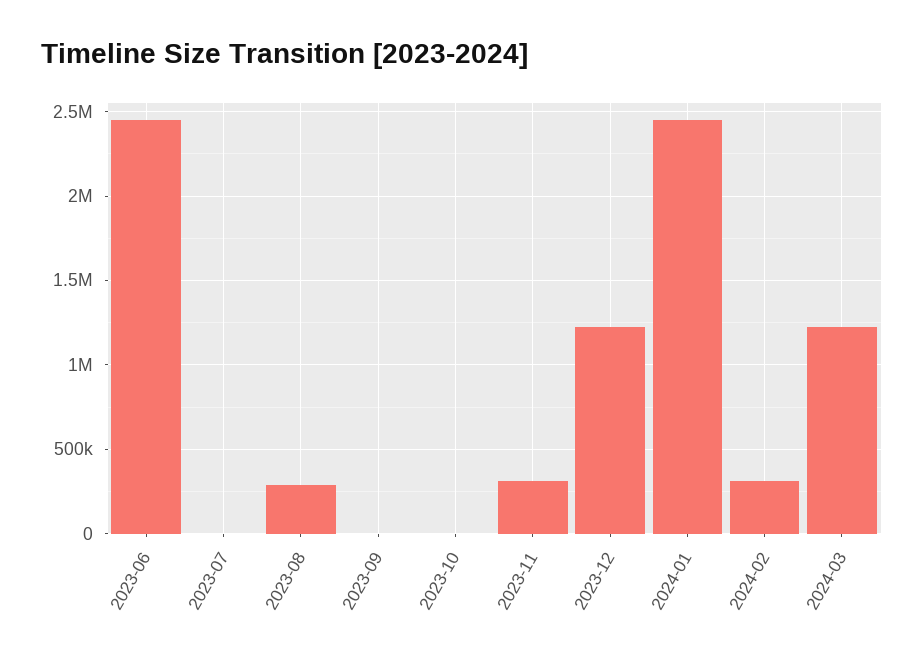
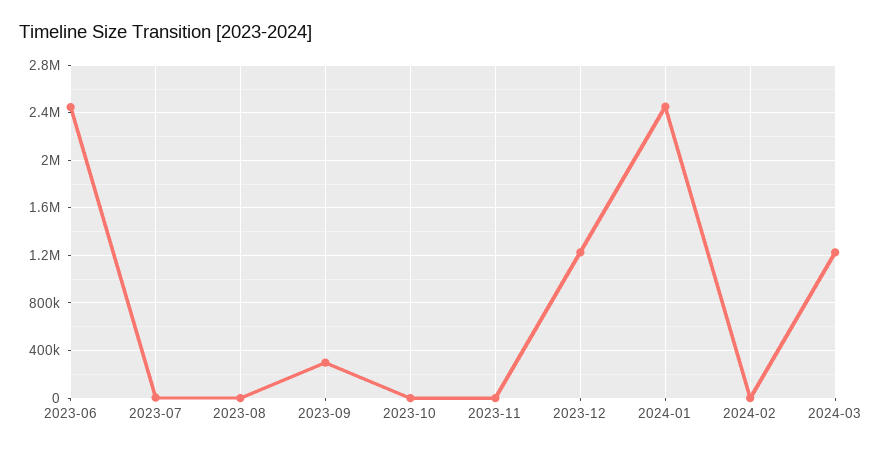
2023-08: 300000 -> 0
2023-09: 0 -> 300000
2023-11: 300000 -> 0
2024-02: 300000 -> 0

